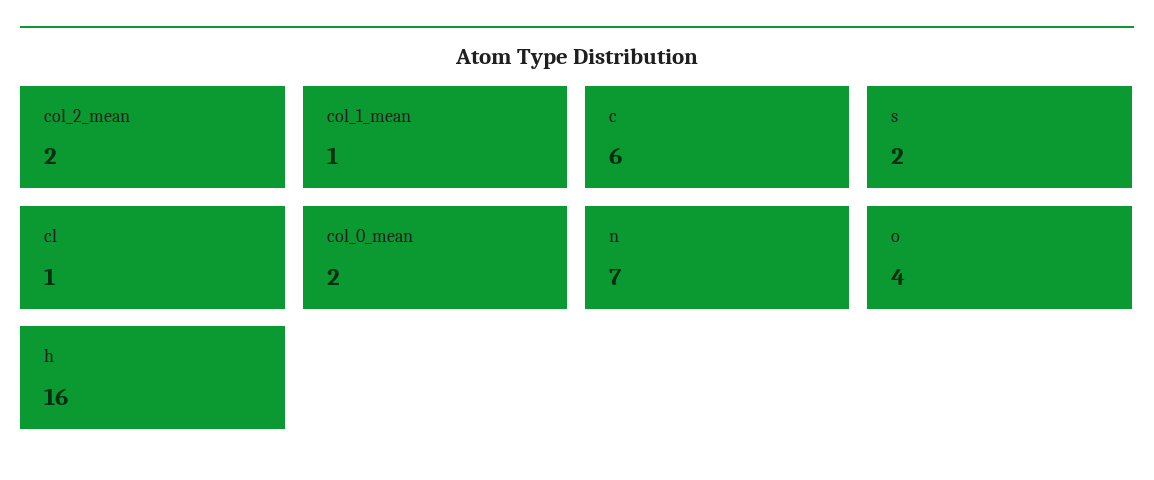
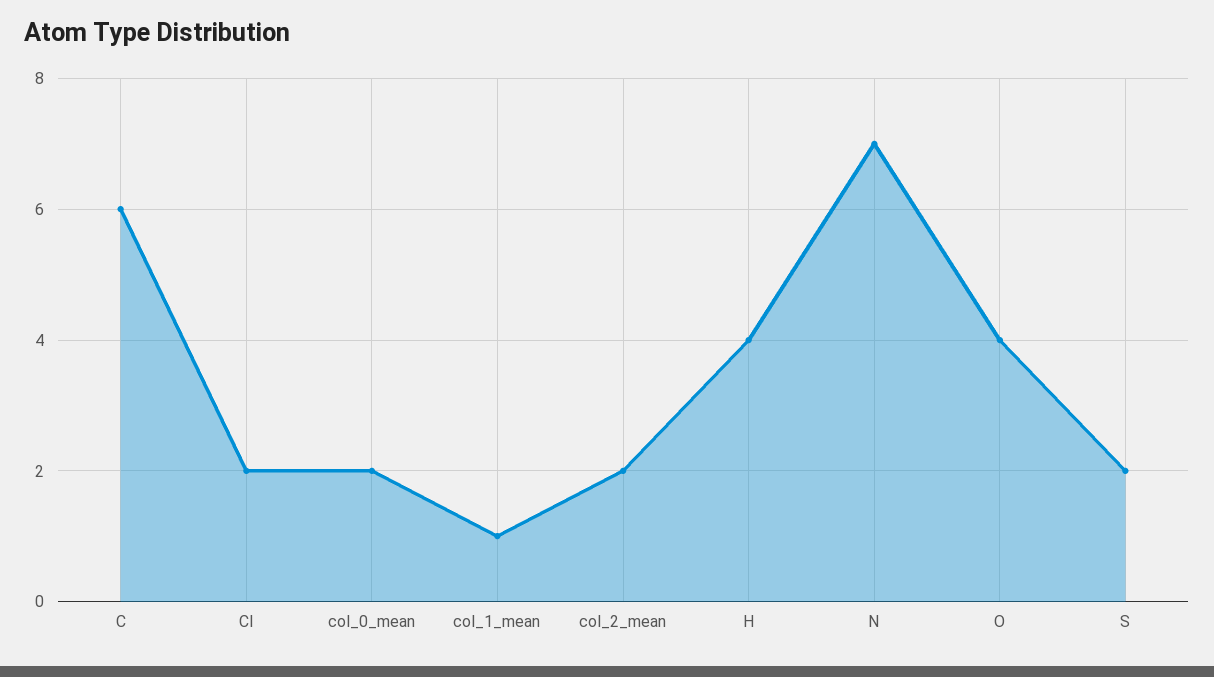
cl: 1 -> 2
h: 16 -> 4

